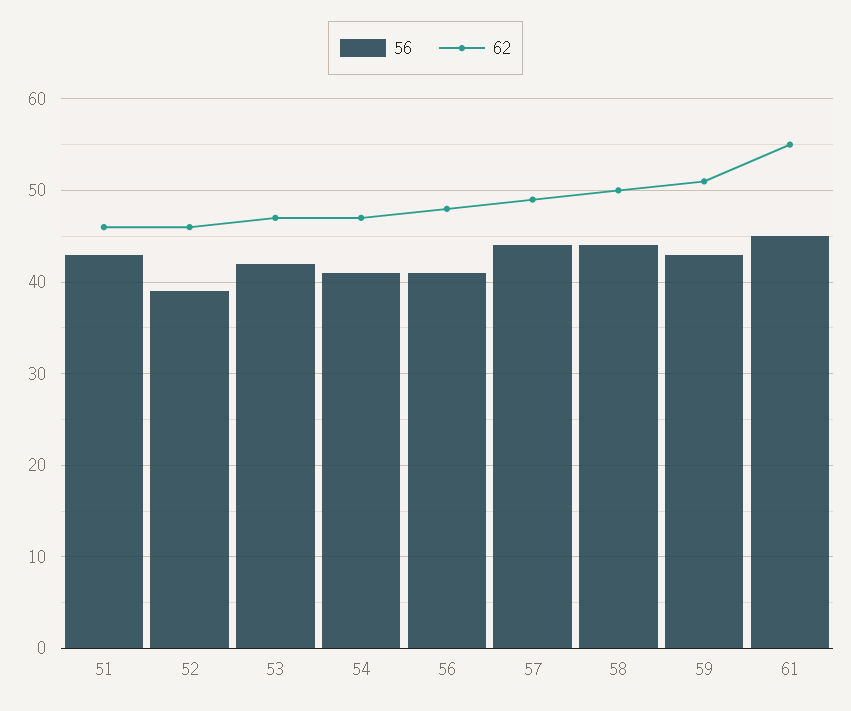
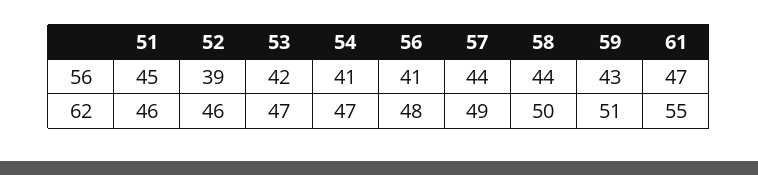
56, 51: 43 -> 45
56, 61: 45 -> 47

